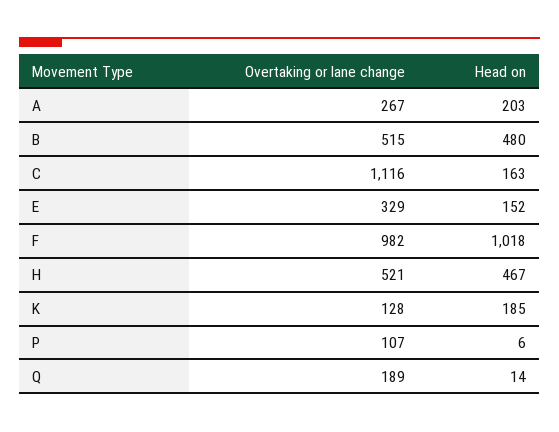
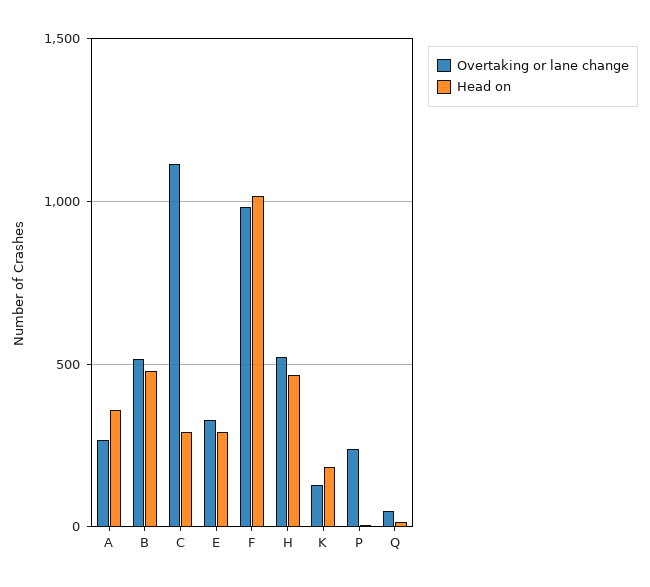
Head on, A: 203 -> 350
Head on, C: 163 -> 300
Head on, E: 152 -> 300
Overtaking or lane change, P: 107 -> 250
Overtaking or lane change, Q: 189 -> 50

